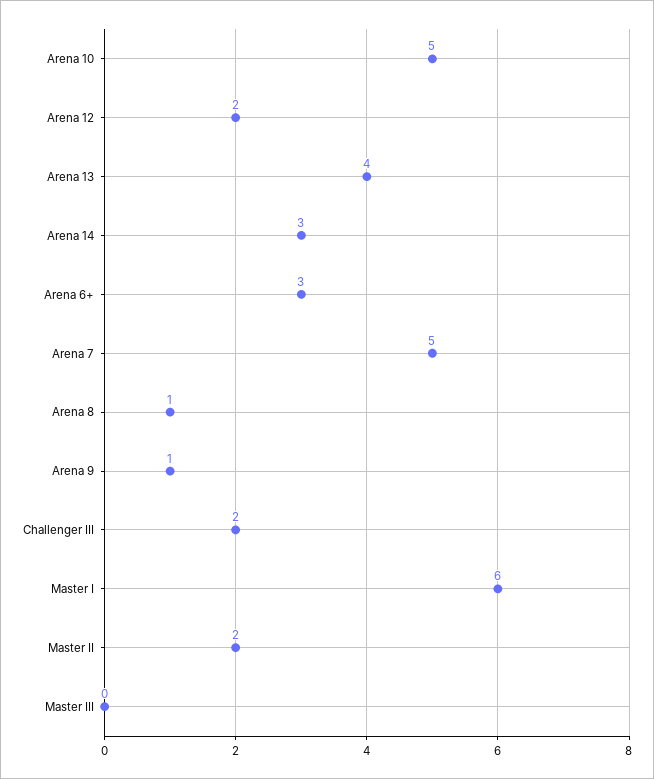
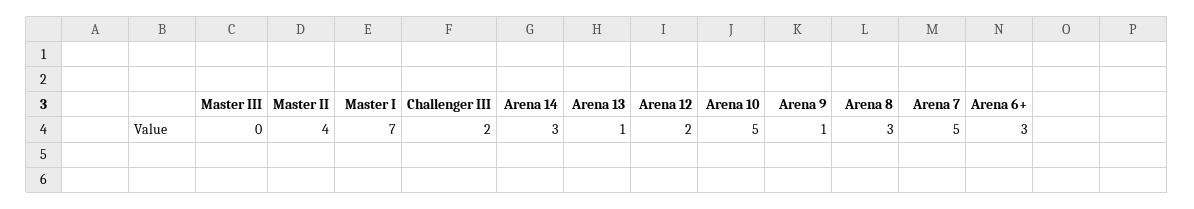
Arena 13: 4 -> 1
Arena 8: 1 -> 3
Master I: 6 -> 7
Master II: 2 -> 4

